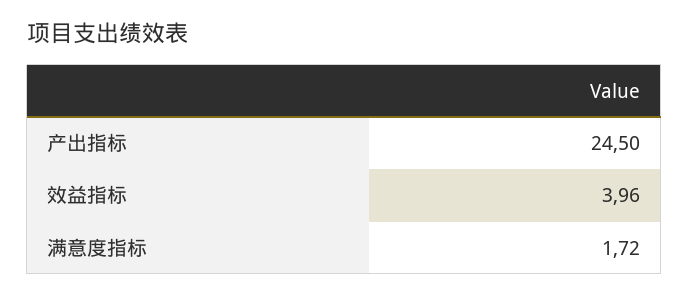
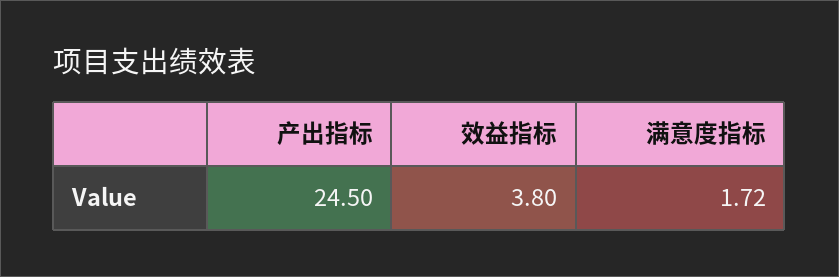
效益指标: 3.96 -> 3.8

